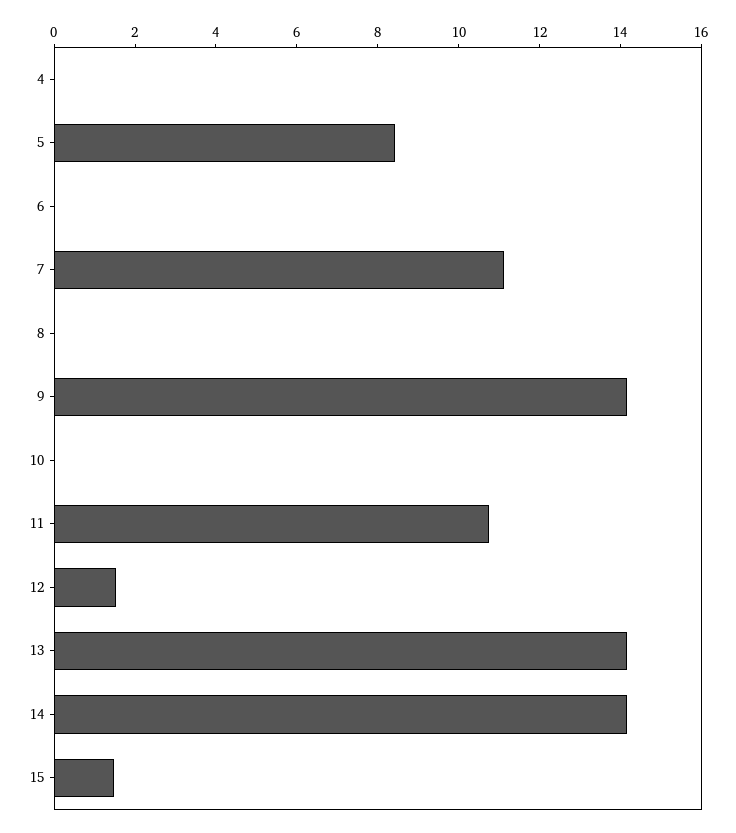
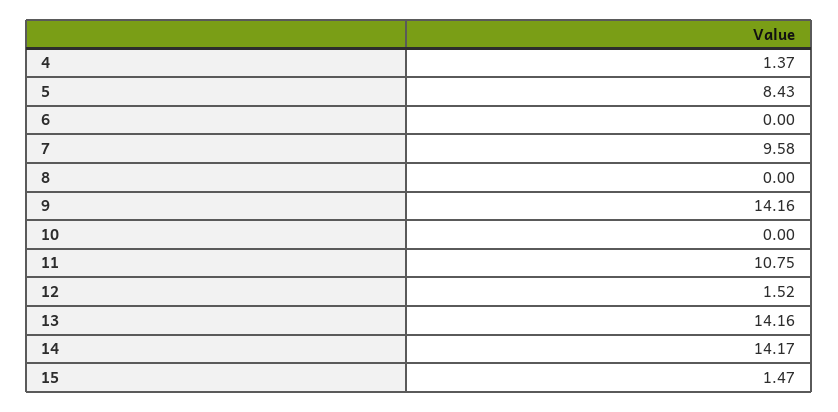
4: 0 -> 1.37
7: 11 -> 9.58

